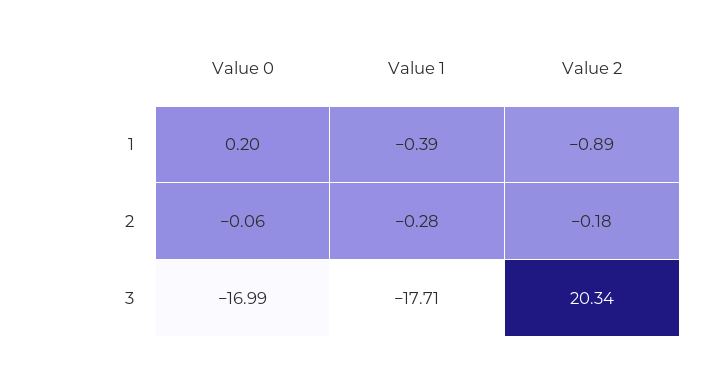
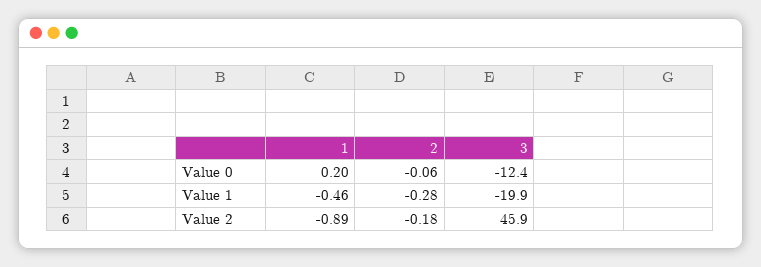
Value 1, 1: -0.39 -> -0.46
Value 0, 3: -16.99 -> -12.4
Value 1, 3: -17.71 -> -19.9
Value 2, 3: 20.34 -> 45.9

